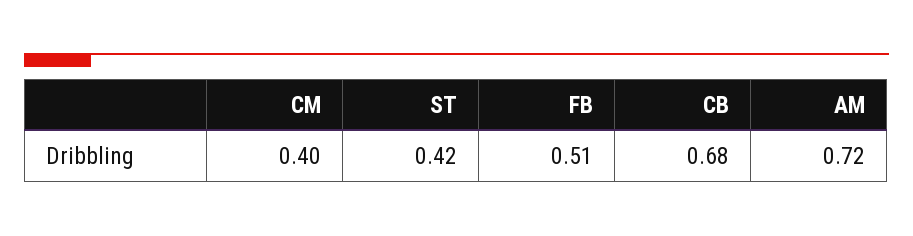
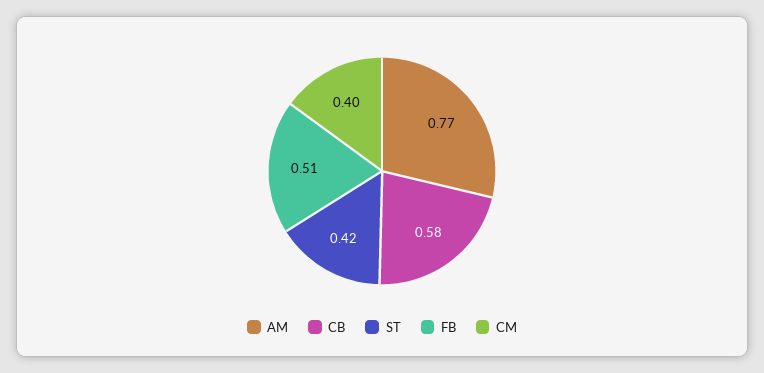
CB: 0.68 -> 0.58
AM: 0.72 -> 0.77

